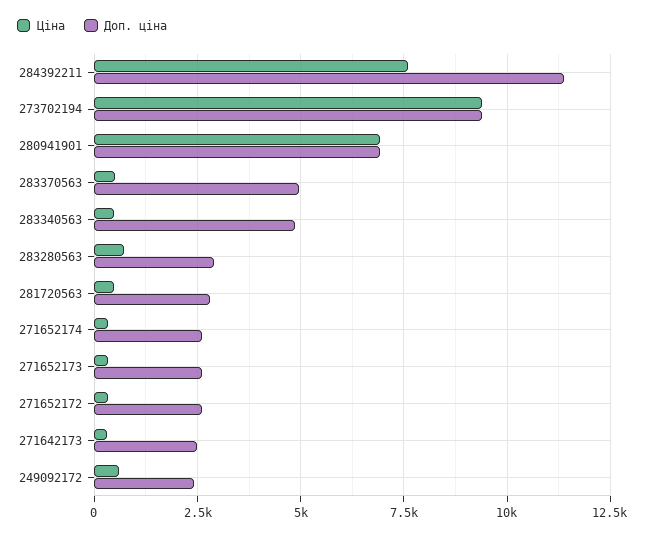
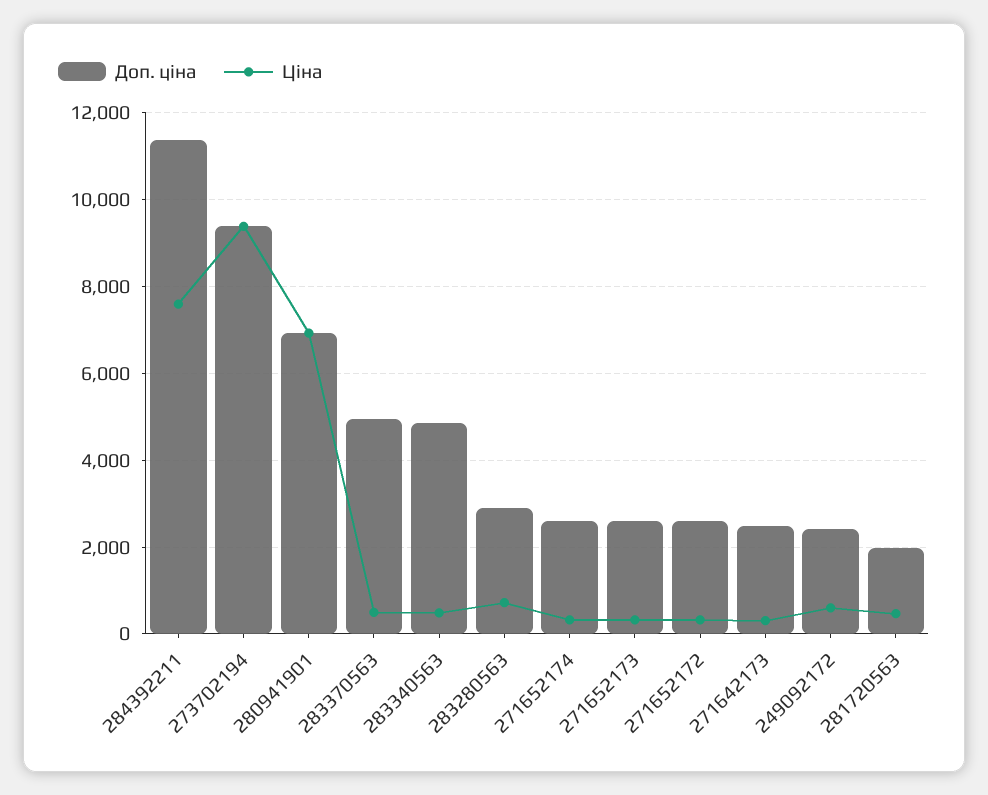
Доп. ціна, 281720563: 2750 -> 2000

